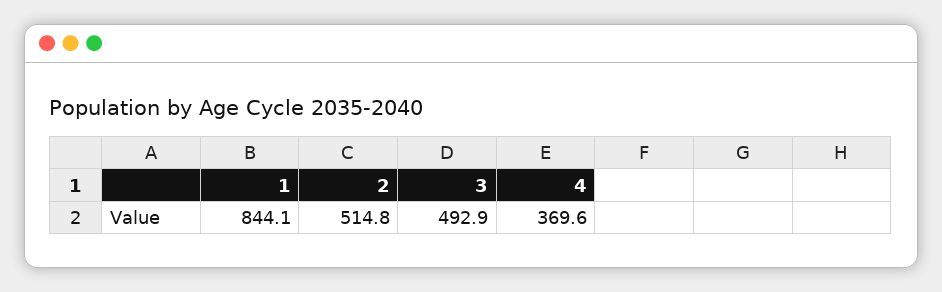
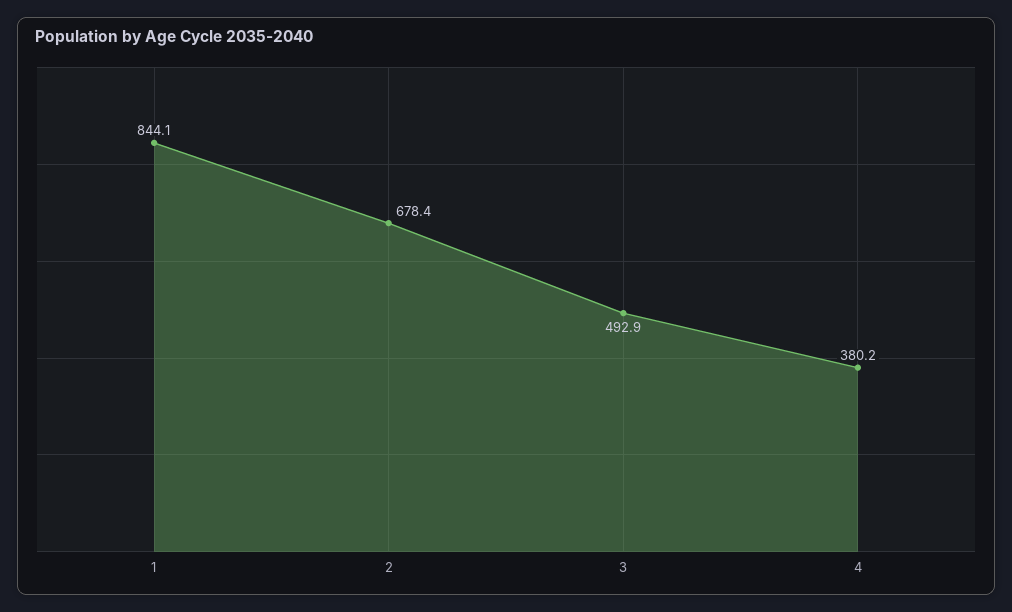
2: 514.8 -> 678.4
4: 369.6 -> 380.2

